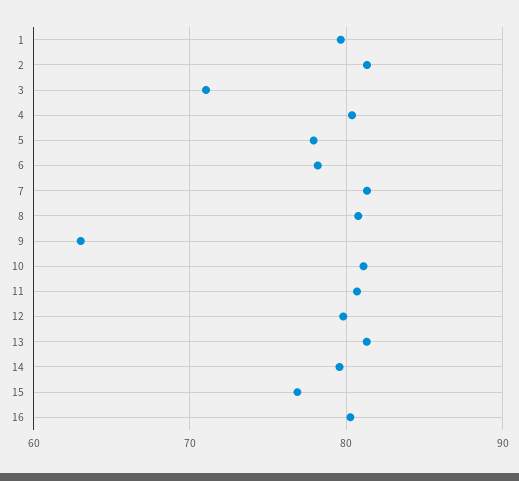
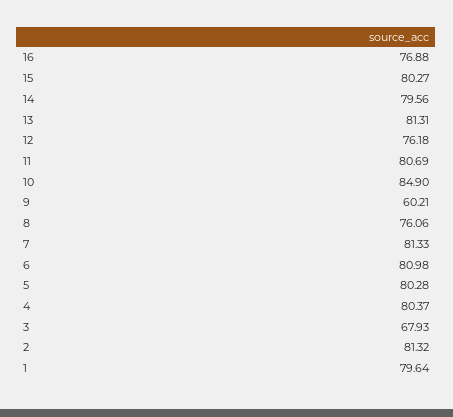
3: 71 -> 67.93
5: 78 -> 80.28
6: 78 -> 80.98
8: 81 -> 76.06
9: 63 -> 60.21
10: 81 -> 84.9
12: 80 -> 76.18
15: 77 -> 80.27
16: 80 -> 76.88

